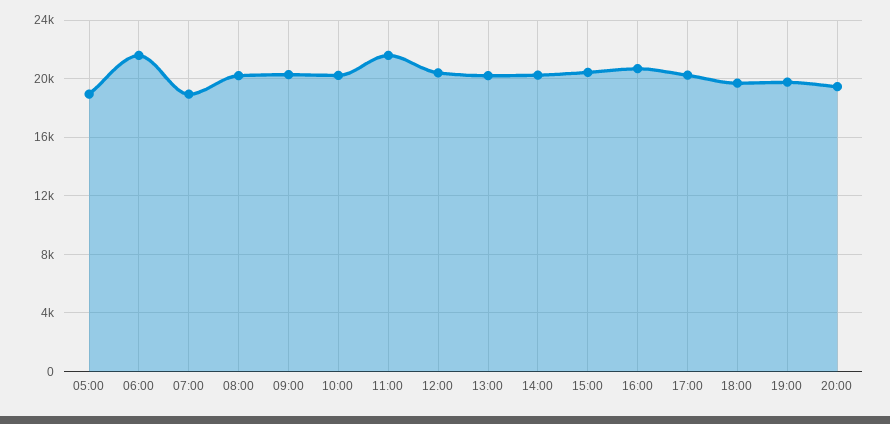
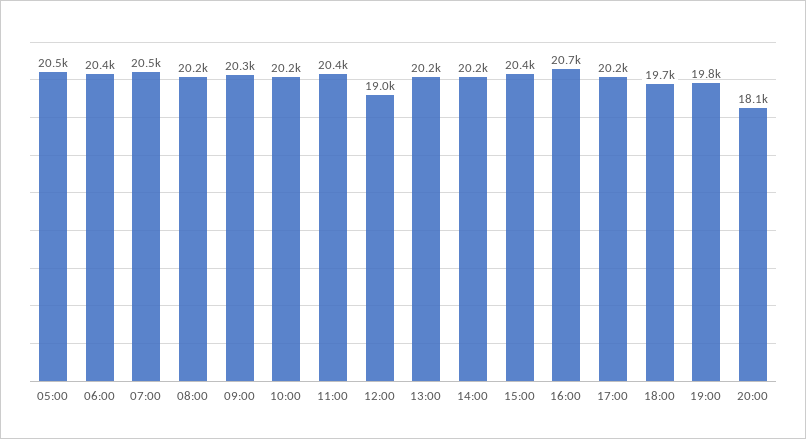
05:00: 19000 -> 20500
06:00: 21500 -> 20400
07:00: 19000 -> 20500
11:00: 21500 -> 20400
12:00: 20500 -> 19000
20:00: 19500 -> 18100

